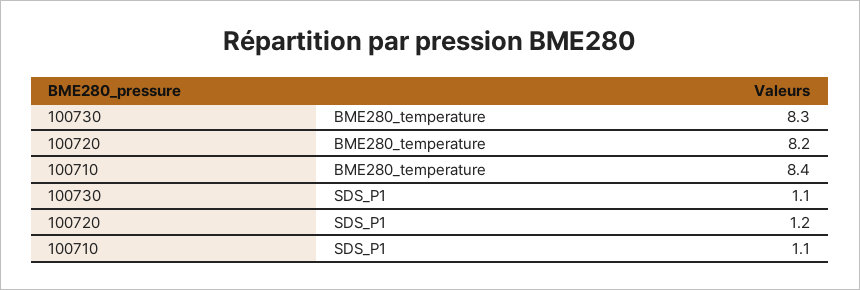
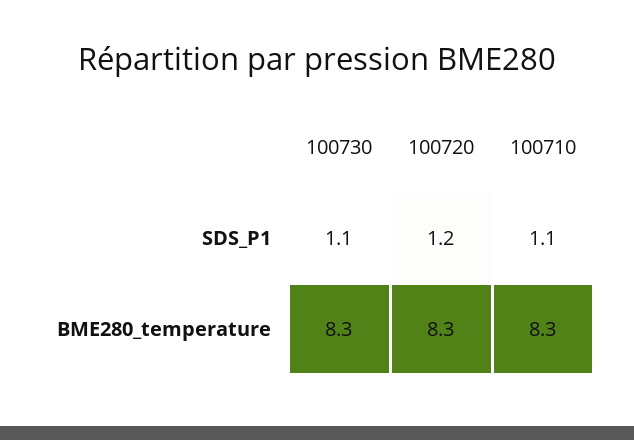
100720, BME280_temperature: 8.2 -> 8.3
100710, BME280_temperature: 8.4 -> 8.3

